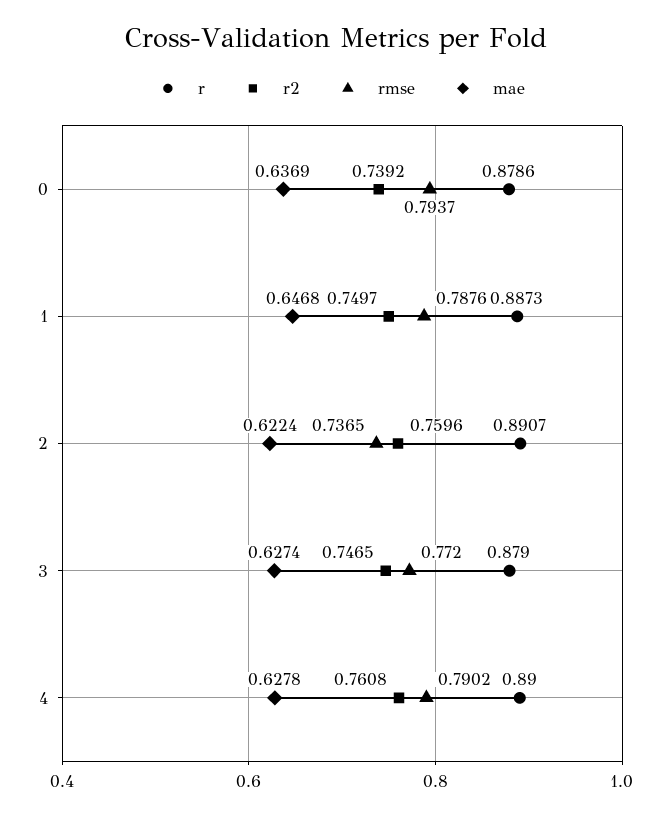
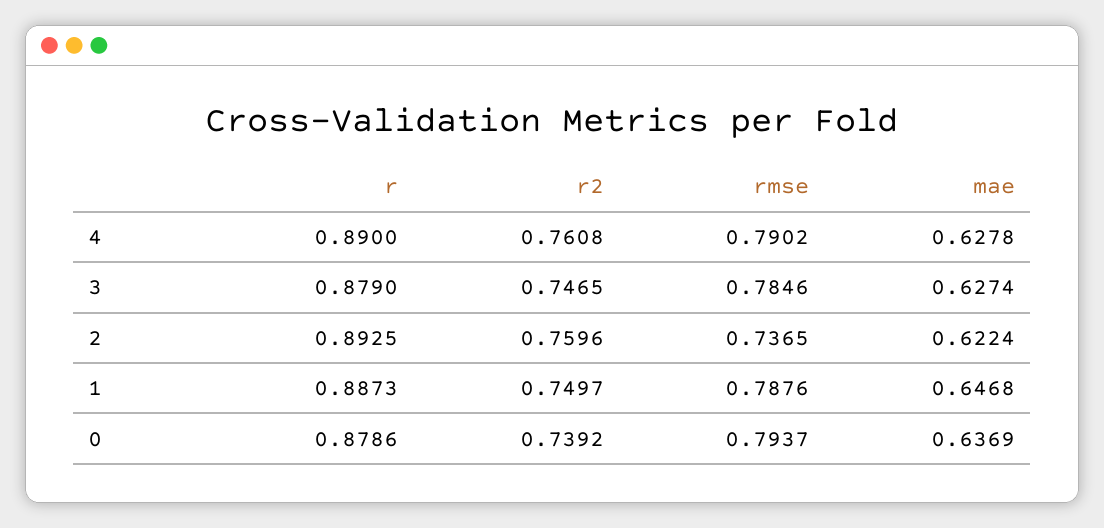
r, 2: 0.8907 -> 0.8925
rmse, 3: 0.772 -> 0.7846

